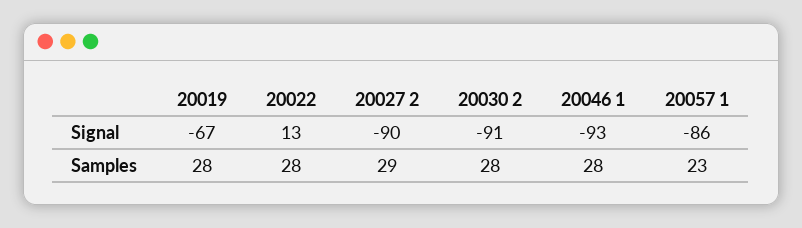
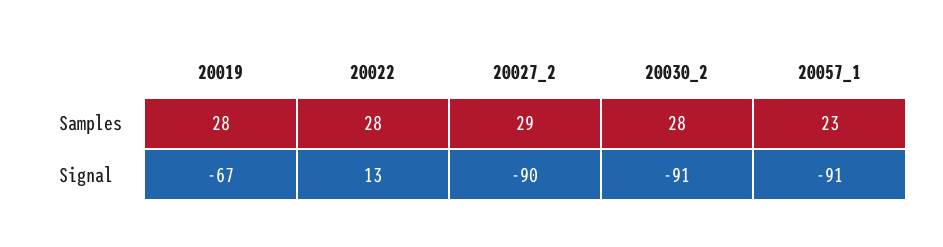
20046 1, Signal: -93 -> none
20057 1, Signal: -86 -> -91
20046 1, Samples: 28 -> none

